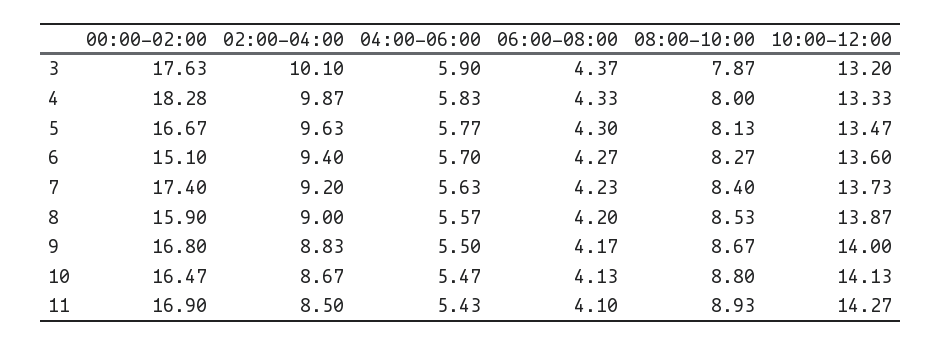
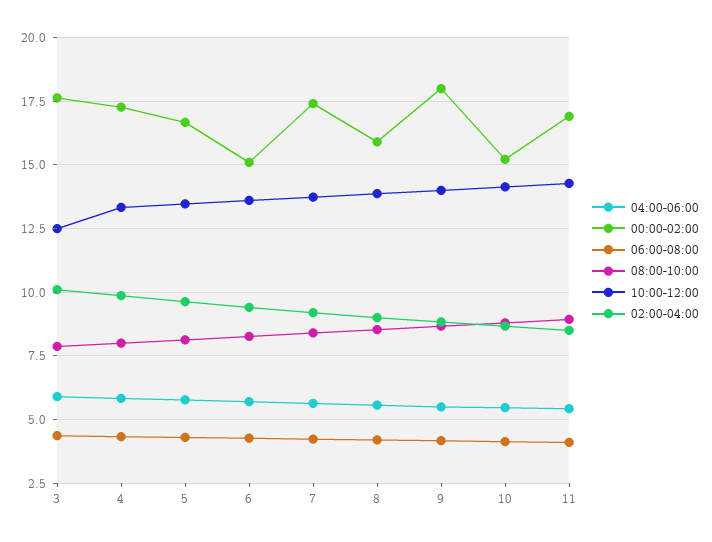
10:00-12:00, 3: 13.2 -> 12.5
00:00-02:00, 4: 18.28 -> 17.25
00:00-02:00, 9: 16.8 -> 18
00:00-02:00, 10: 16.47 -> 15.25

